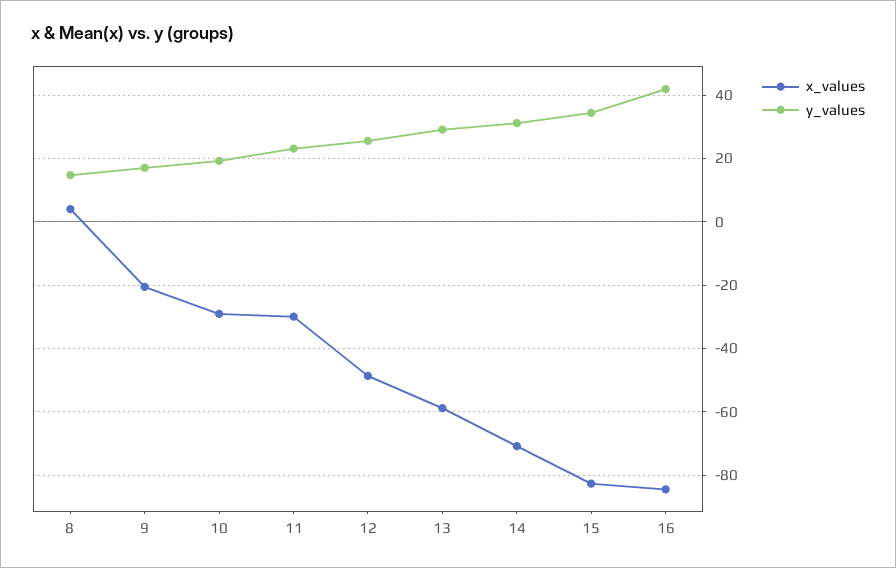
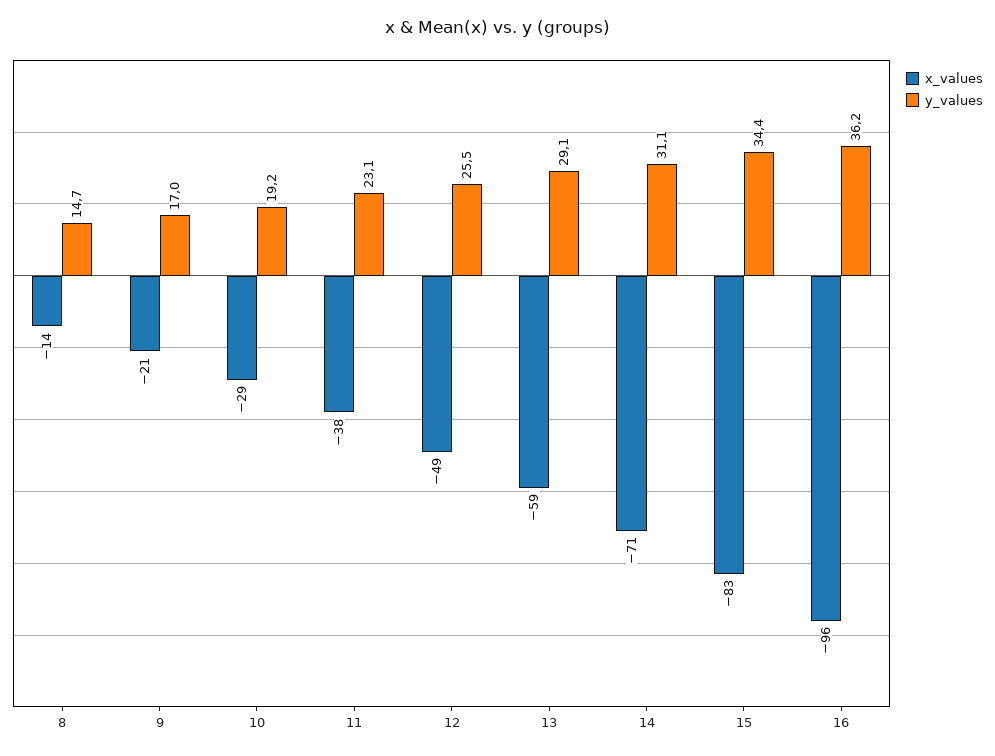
x_values, 8: 4 -> -14
x_values, 11: -30 -> -38
x_values, 16: -84 -> -96
y_values, 16: 42 -> 36.2

